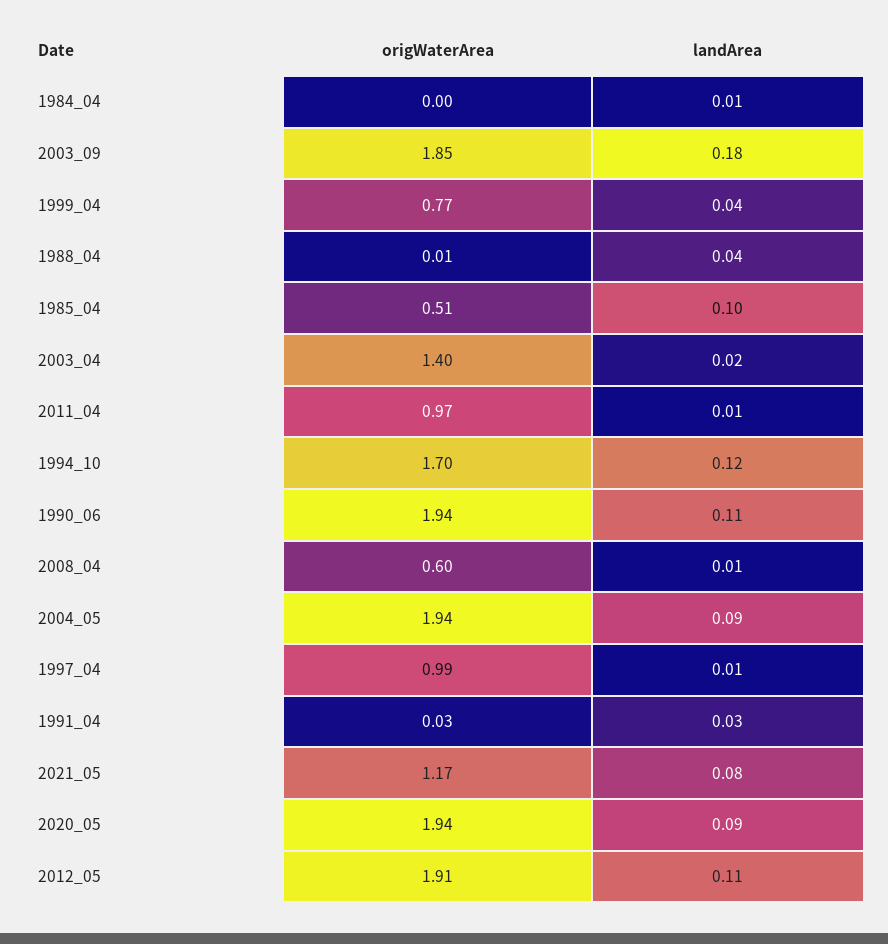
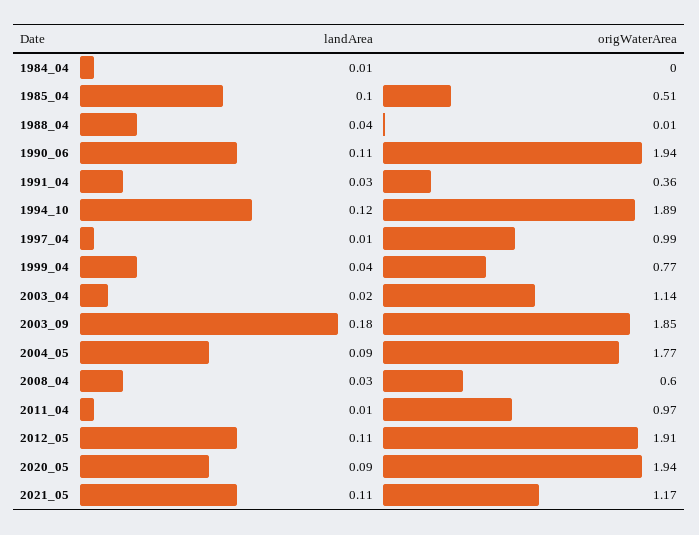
origWaterArea, 2003_04: 1.4 -> 1.14
origWaterArea, 1994_10: 1.7 -> 1.89
landArea, 2008_04: 0.01 -> 0.03
origWaterArea, 2004_05: 1.94 -> 1.77
origWaterArea, 1991_04: 0.03 -> 0.36
landArea, 2021_05: 0.08 -> 0.11

